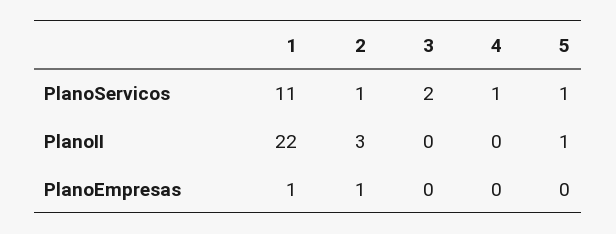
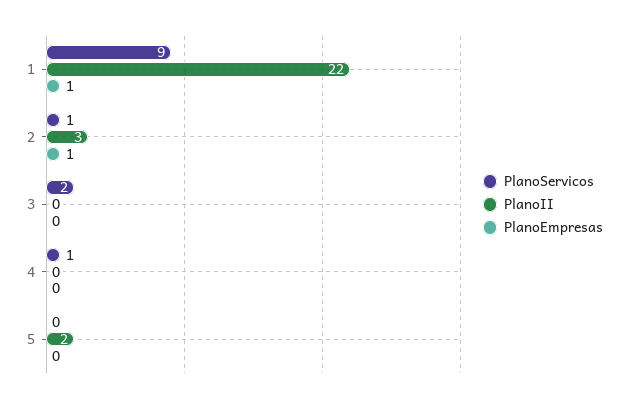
PlanoServicos, 1: 11 -> 9
PlanoServicos, 5: 1 -> 0
PlanoII, 5: 1 -> 2

